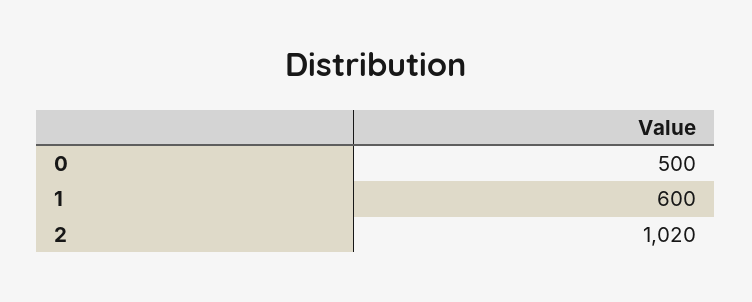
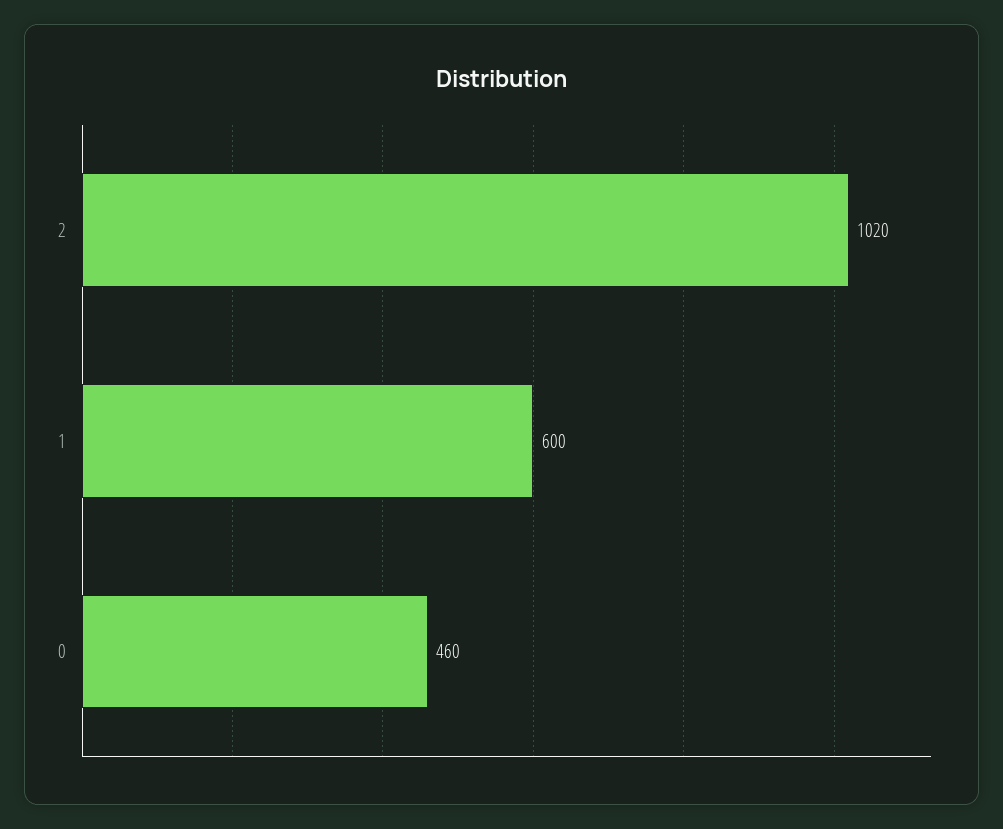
0: 500 -> 460

